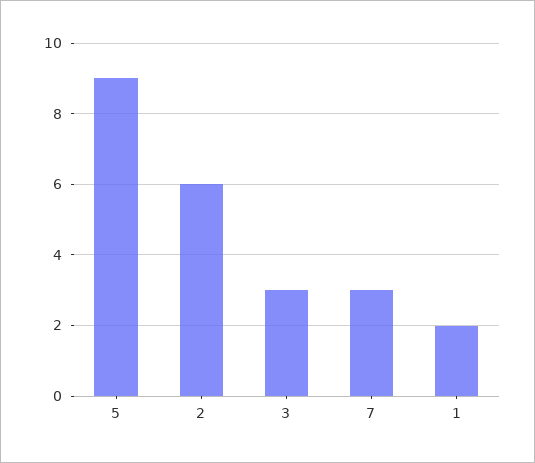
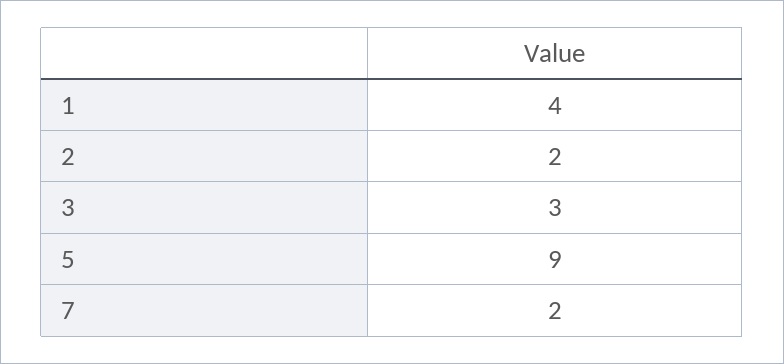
2: 6 -> 2
7: 3 -> 2
1: 2 -> 4

